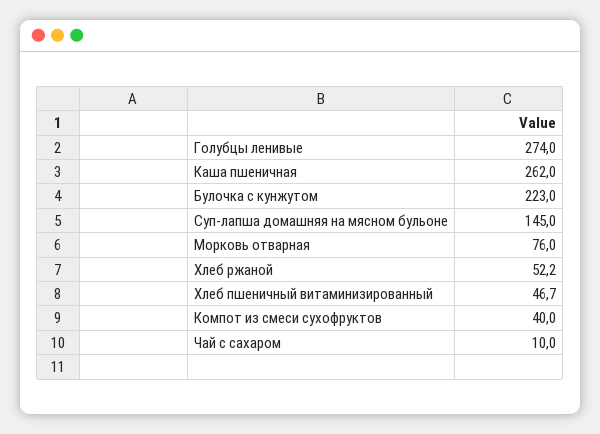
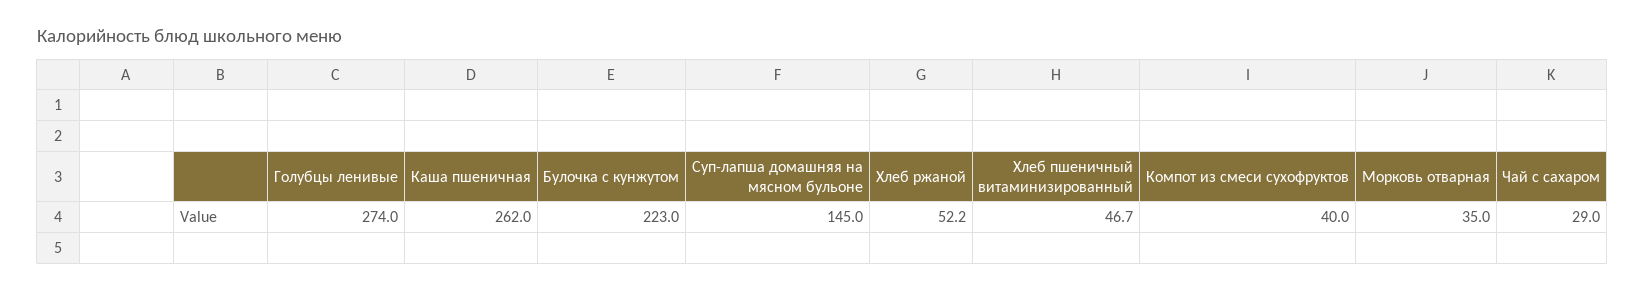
Морковь отварная: 76 -> 35
Чай с сахаром: 10 -> 29

